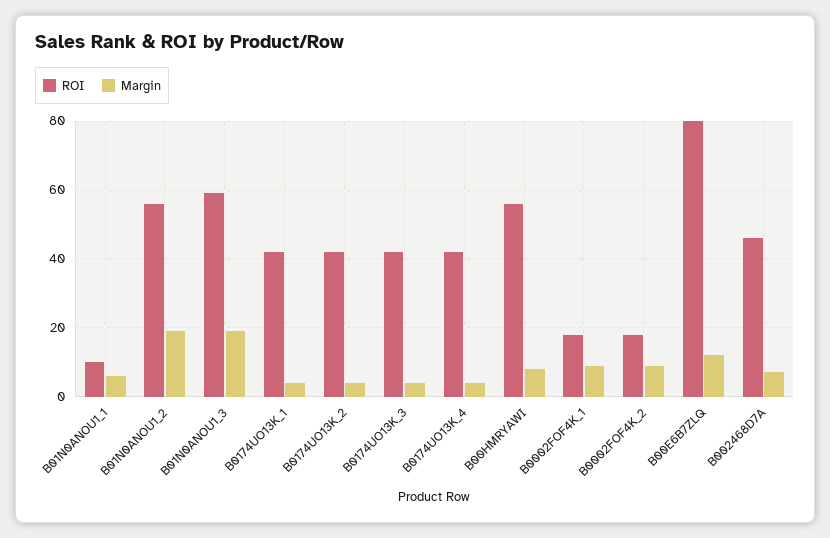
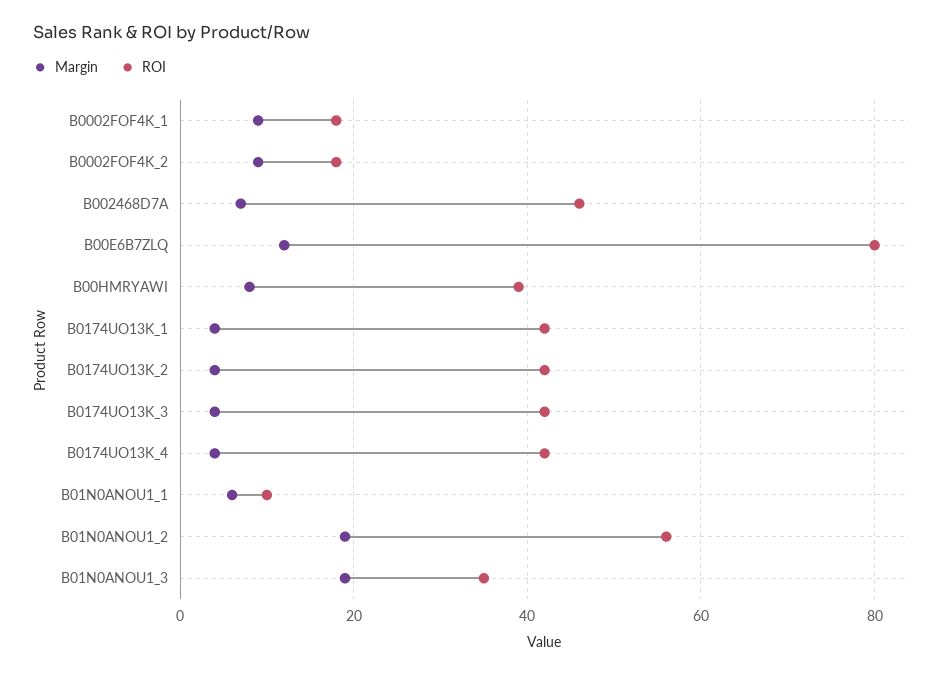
ROI, B01N0ANOU1_3: 60 -> 35
ROI, B00HMRYAWI: 55 -> 40

